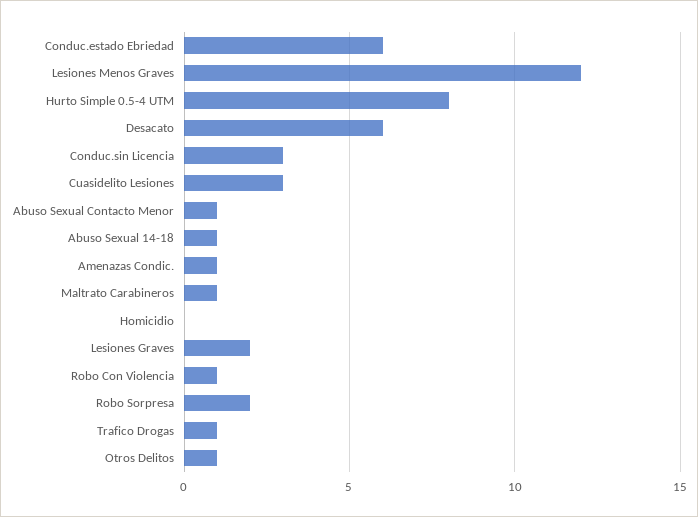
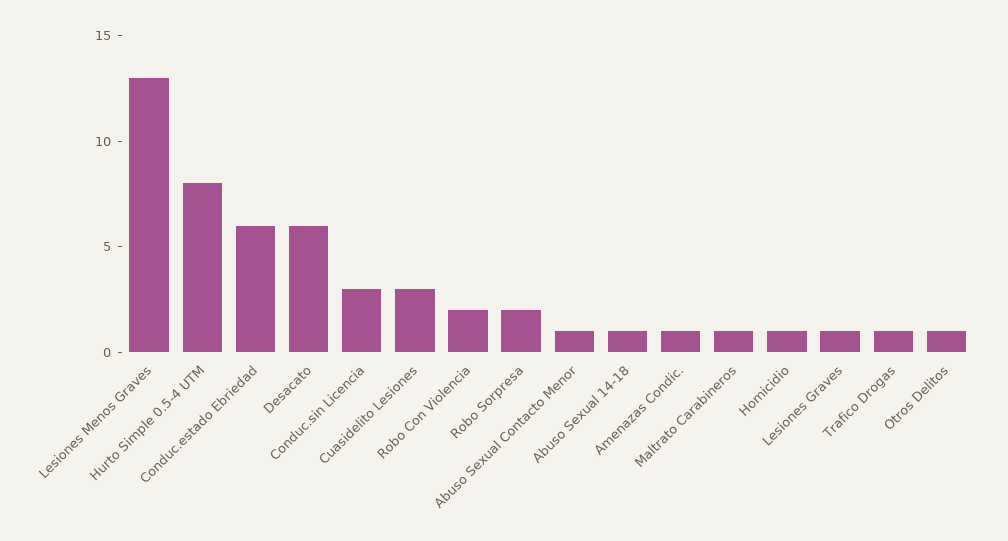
Lesiones Menos Graves: 12 -> 13
Homicidio: 0 -> 1
Lesiones Graves: 2 -> 1
Robo Con Violencia: 1 -> 2

